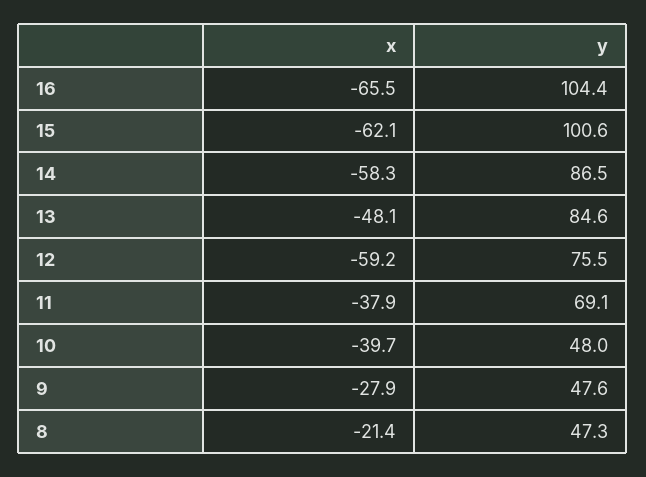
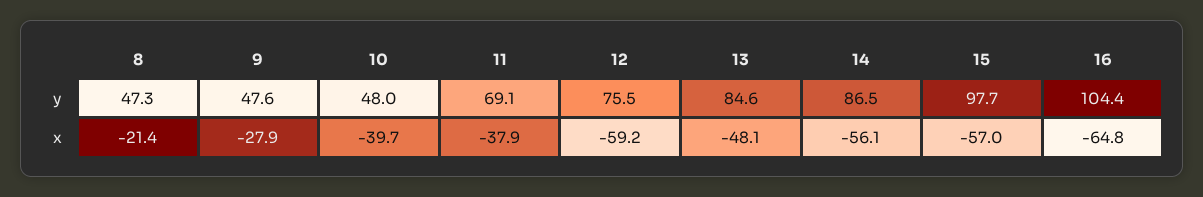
x, 16: -65.5 -> -64.8
x, 15: -62.1 -> -57
y, 15: 100.6 -> 97.7
x, 14: -58.3 -> -56.1

